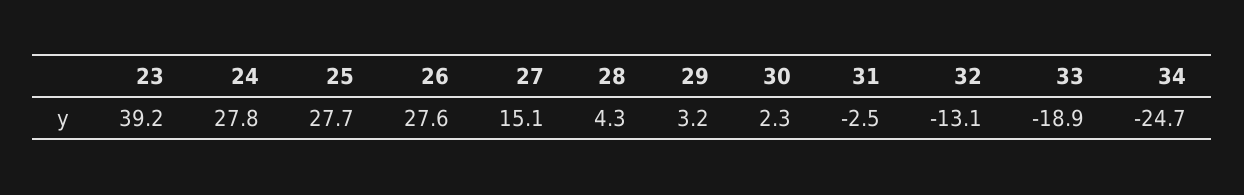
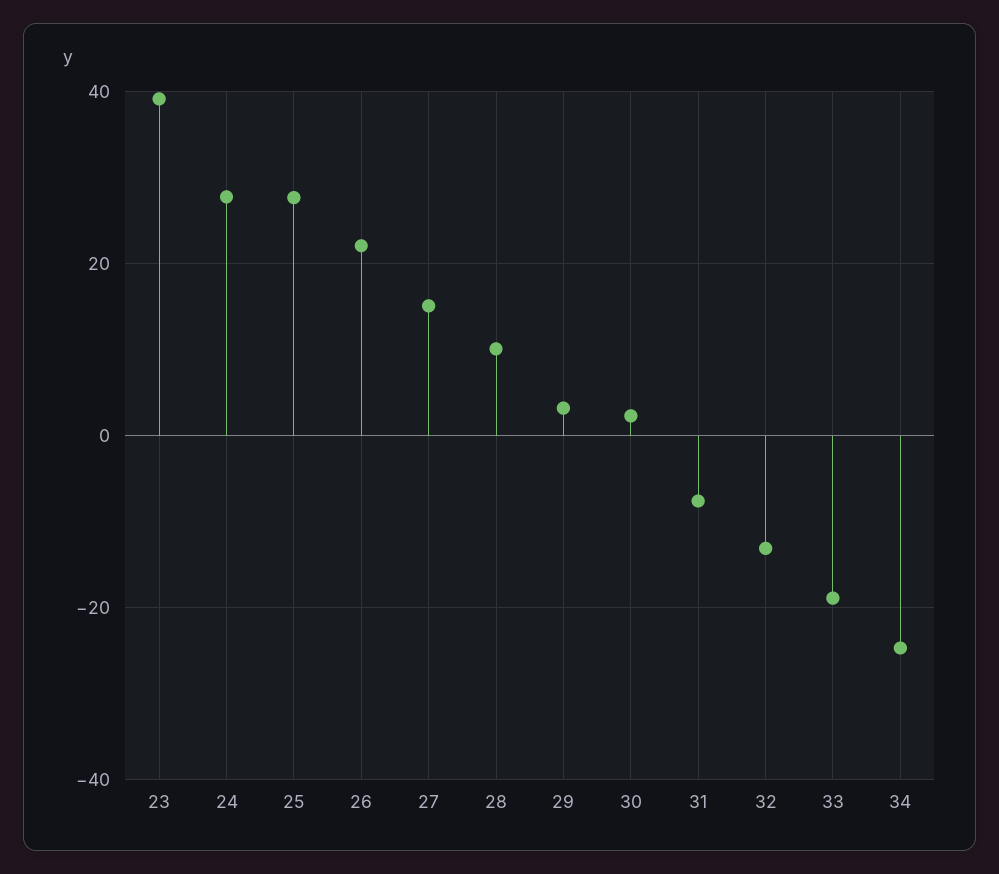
26: 27.6 -> 22
28: 4.3 -> 10
31: -2.5 -> -8

